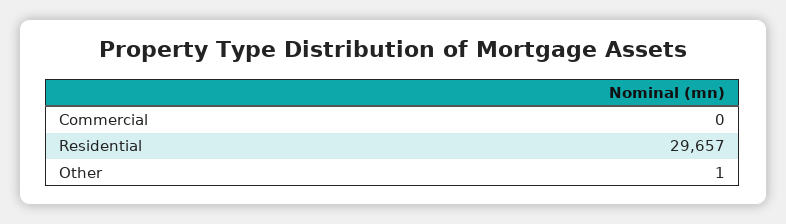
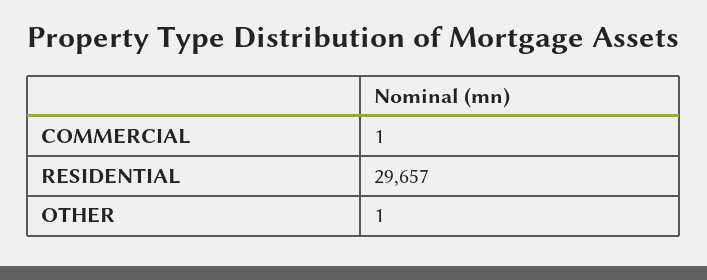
Commercial: 0 -> 1

